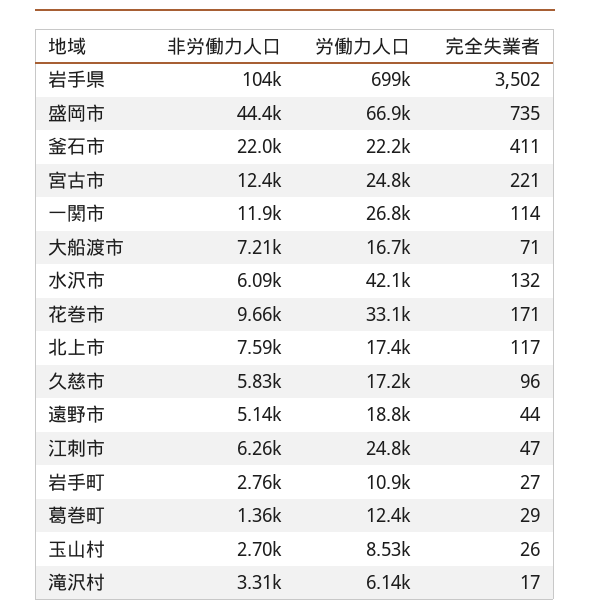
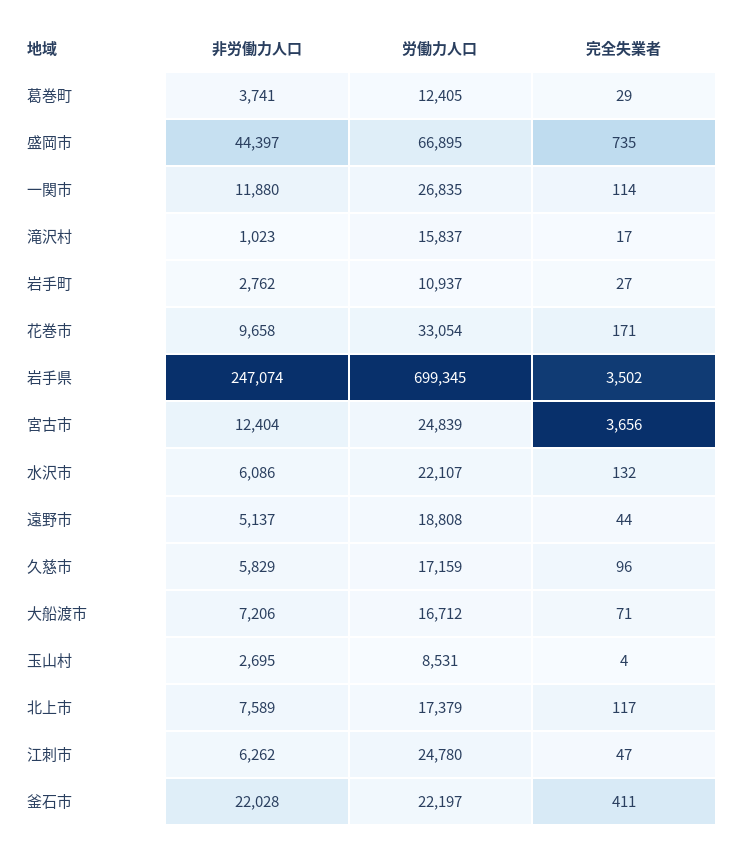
非労働力人口, 岩手県: 104000 -> 247074
完全失業者, 宮古市: 221 -> 3656
労働力人口, 水沢市: 42100 -> 22107
非労働力人口, 葛巻町: 1360 -> 3741
完全失業者, 玉山村: 26 -> 4
非労働力人口, 滝沢村: 3310 -> 1023
労働力人口, 滝沢村: 6140 -> 15837

